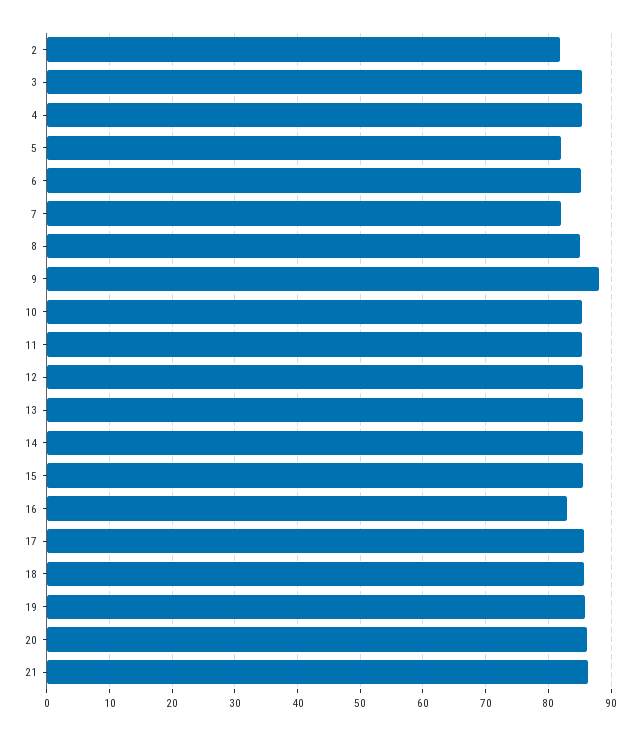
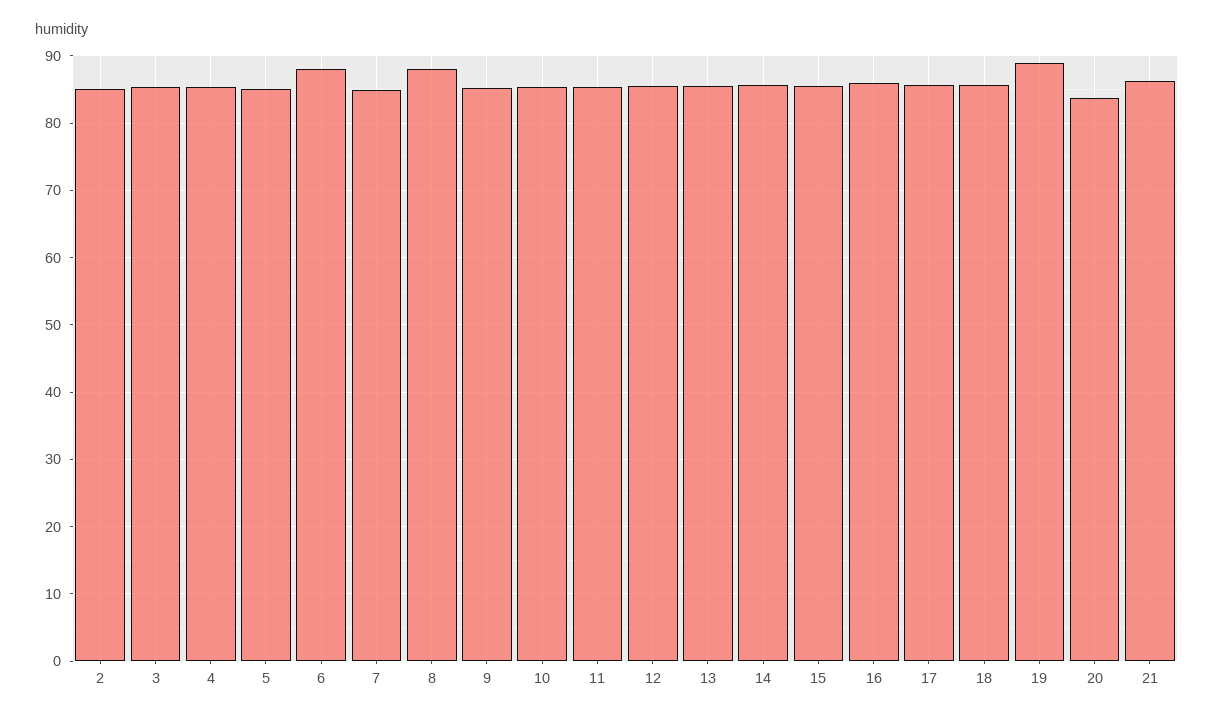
2: 82 -> 85
5: 82 -> 85
6: 85 -> 88
7: 82 -> 85
8: 85 -> 88
9: 88 -> 85
16: 83 -> 86
19: 86 -> 89
20: 86 -> 84

